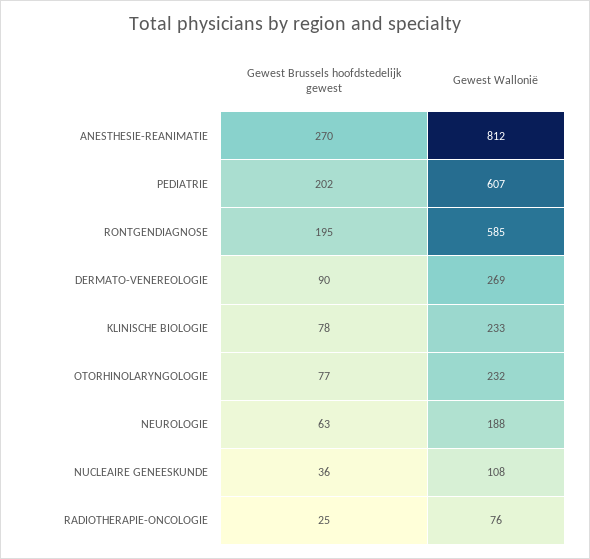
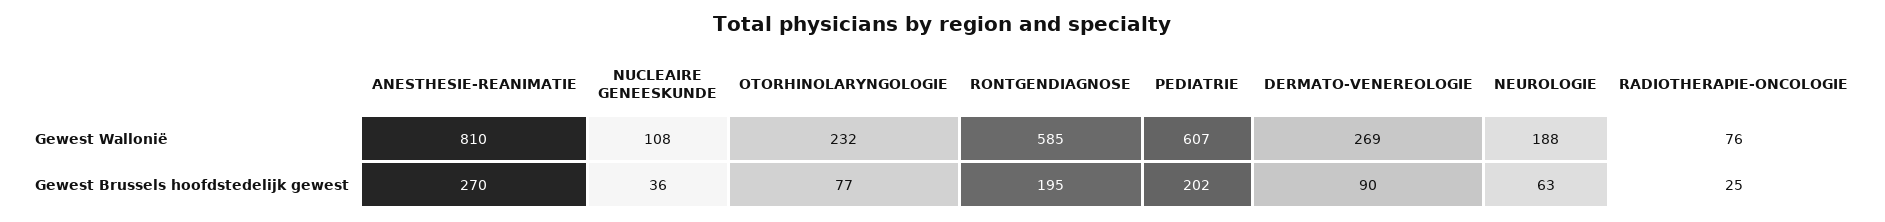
Gewest Wallonië, ANESTHESIE-REANIMATIE: 812 -> 810
Gewest Brussels hoofdstedelijk gewest, KLINISCHE BIOLOGIE: 78 -> none
Gewest Wallonië, KLINISCHE BIOLOGIE: 233 -> none

